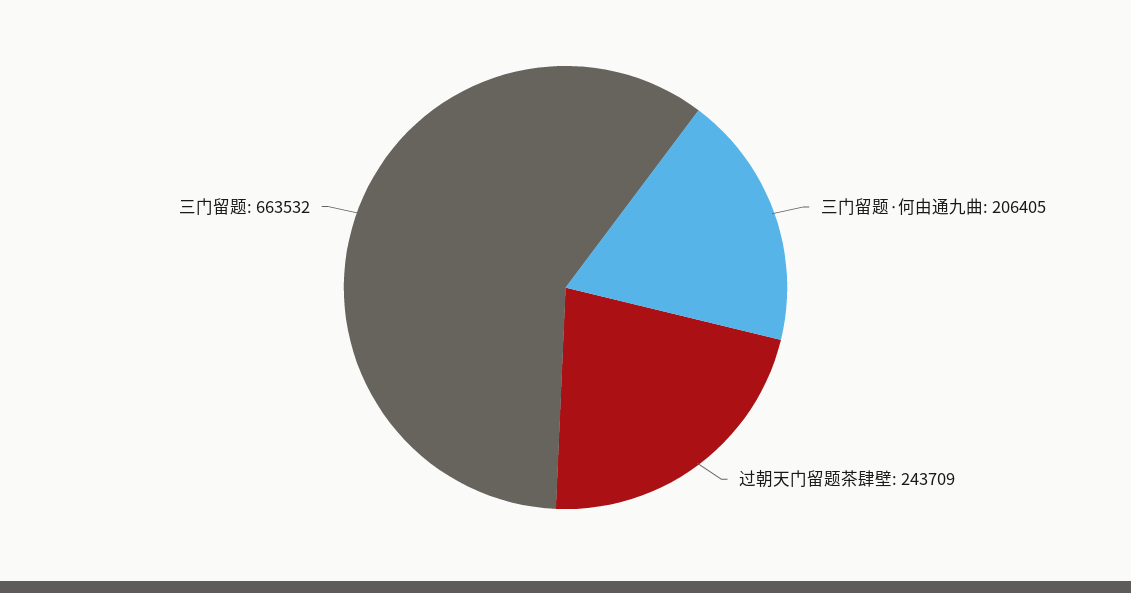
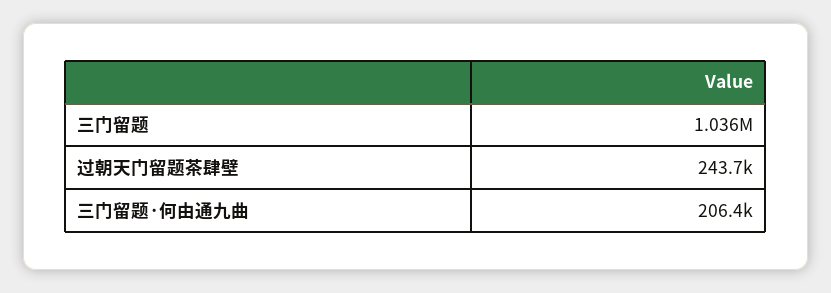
三门留题: 663532 -> 1036000

